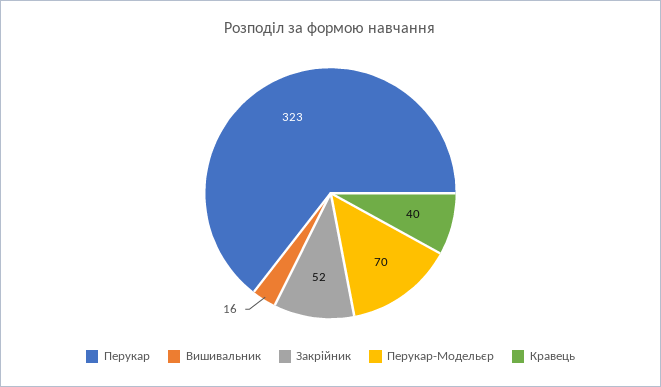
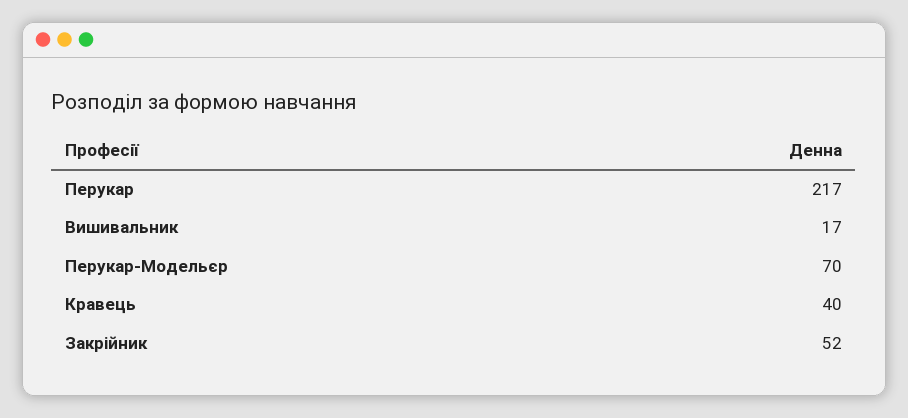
Перукар: 323 -> 217
Вишивальник: 16 -> 17

